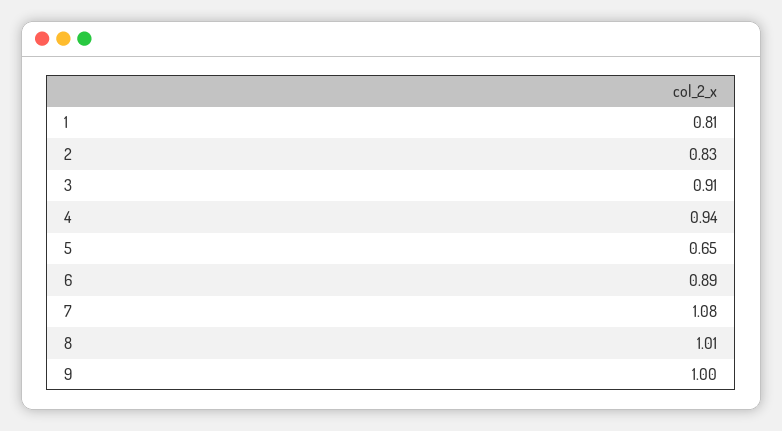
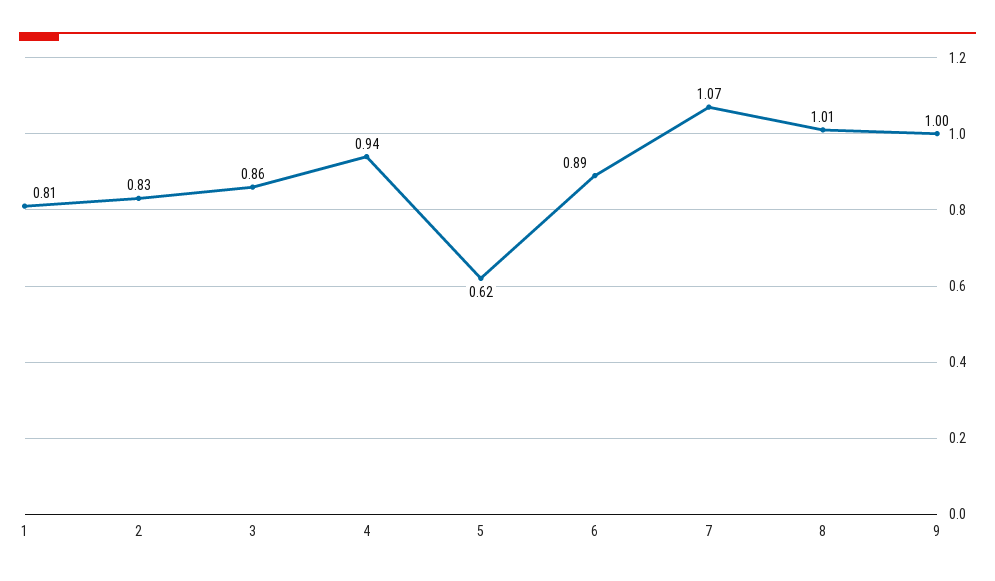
3: 0.91 -> 0.86
5: 0.65 -> 0.62
7: 1.08 -> 1.07

